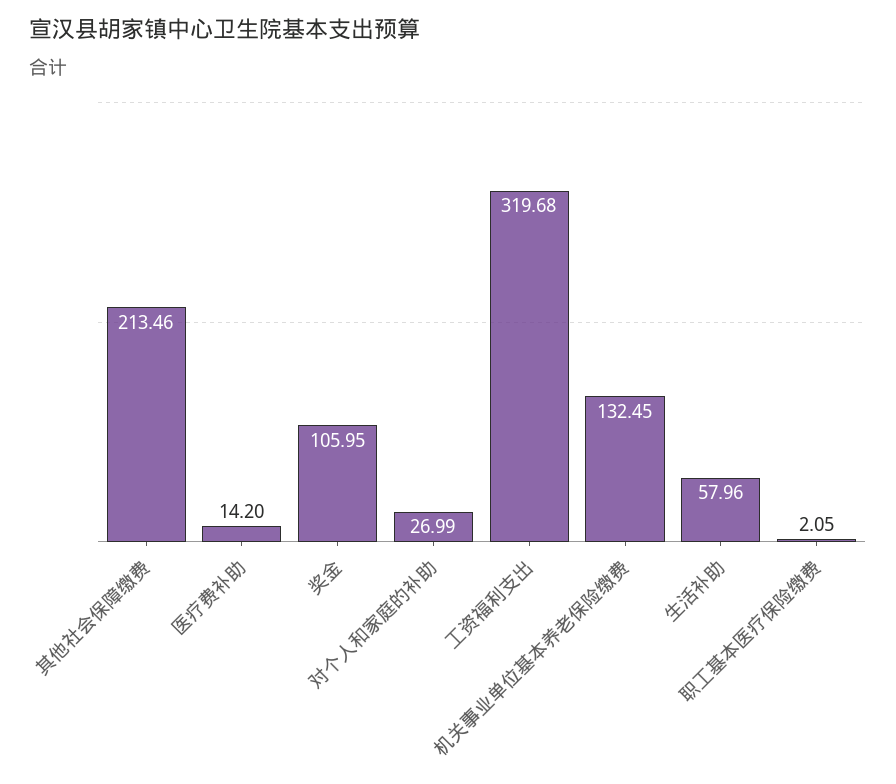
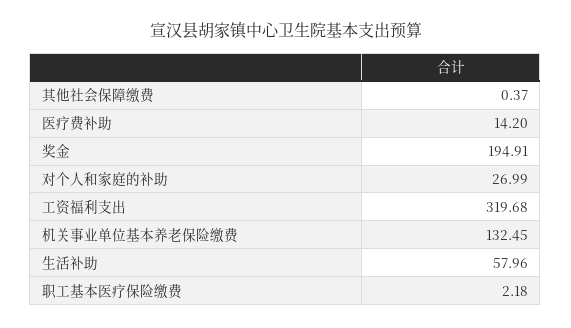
其他社会保障缴费: 213.46 -> 0.37
奖金: 105.95 -> 194.91
职工基本医疗保险缴费: 2.05 -> 2.18

